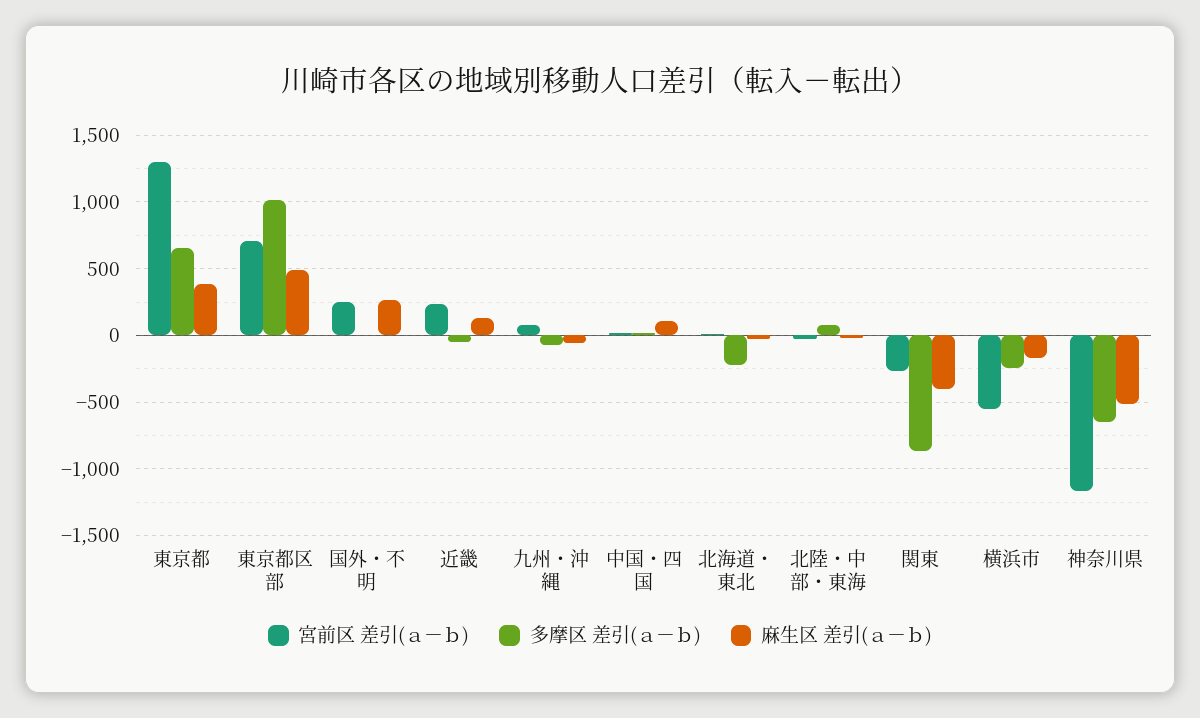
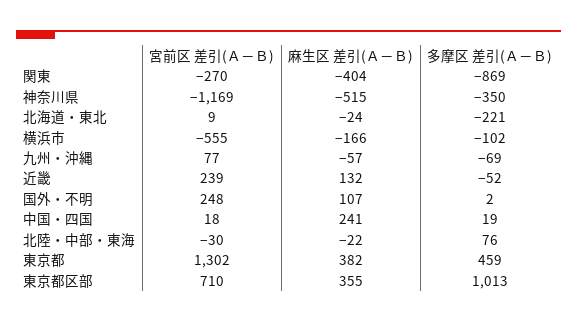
多摩区 差引(ａ－ｂ), 東京都: 650 -> 459
麻生区 差引(ａ－ｂ), 東京都区部: 500 -> 355
麻生区 差引(ａ－ｂ), 国外・不明: 250 -> 107
麻生区 差引(ａ－ｂ), 中国・四国: 100 -> 241
多摩区 差引(ａ－ｂ), 横浜市: -250 -> -102
多摩区 差引(ａ－ｂ), 神奈川県: -650 -> -350

